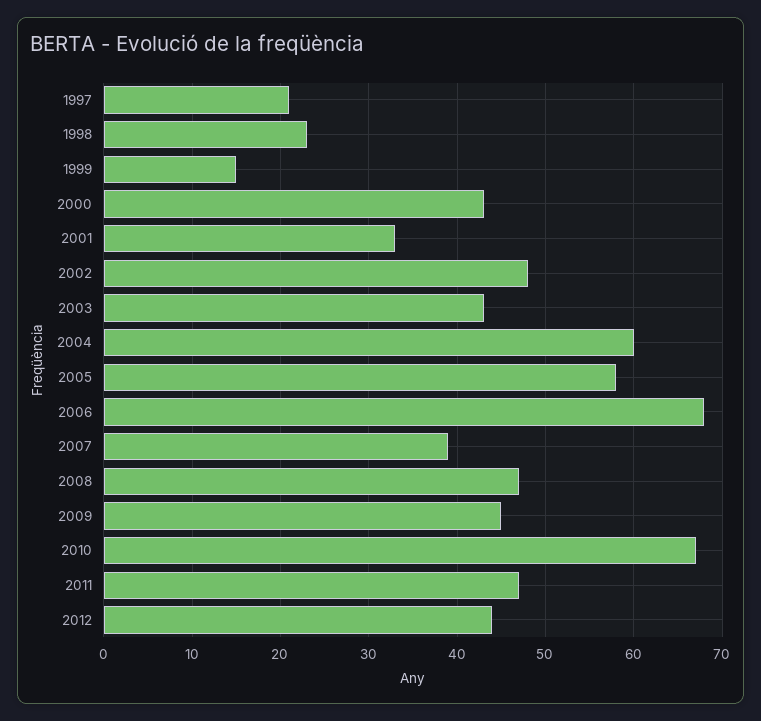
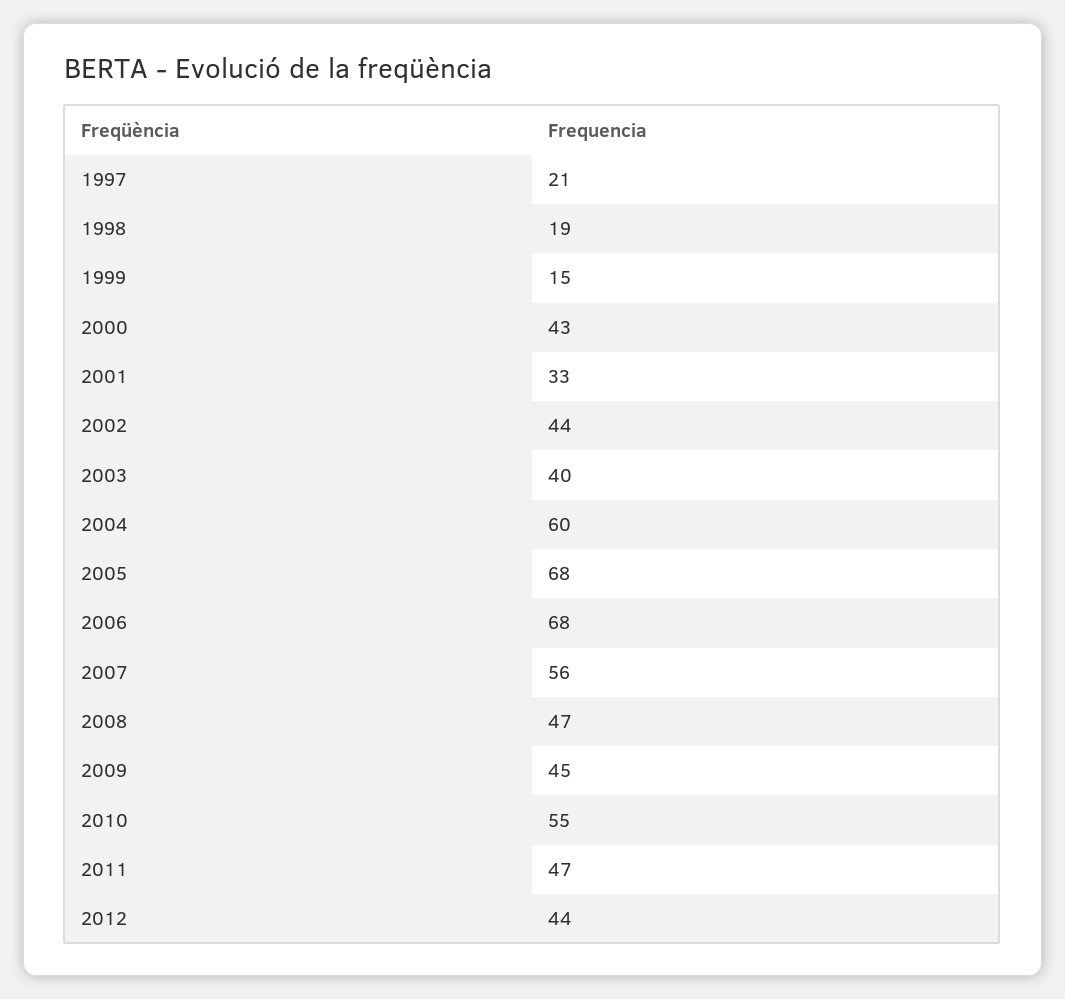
1998: 23 -> 19
2002: 48 -> 44
2003: 43 -> 40
2005: 58 -> 68
2007: 39 -> 56
2010: 67 -> 55

